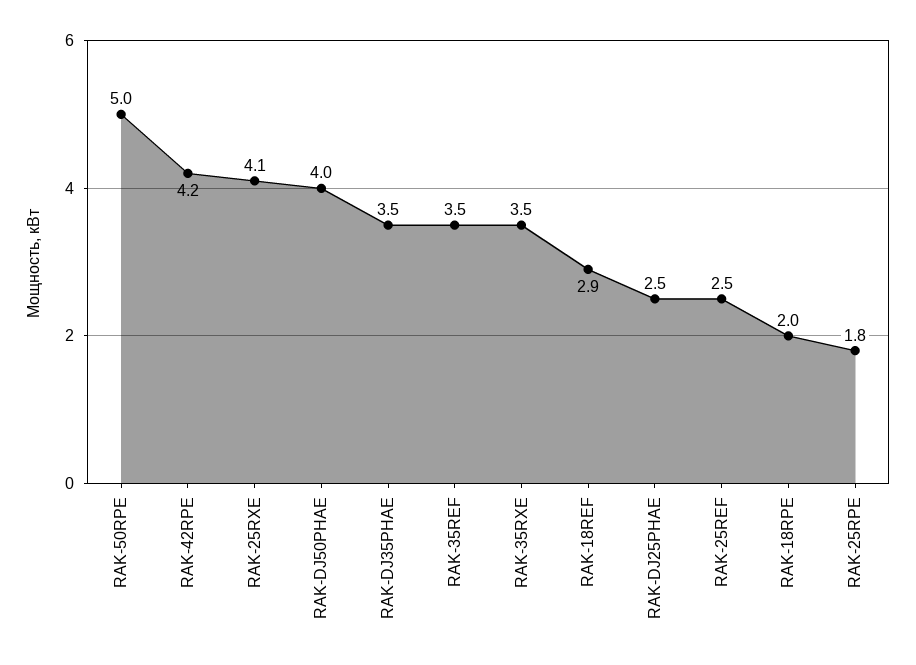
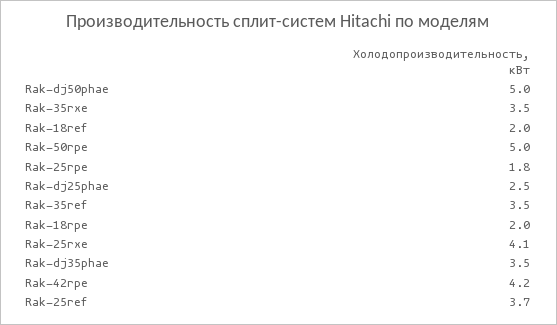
RAK-DJ50PHAE: 4 -> 5
RAK-18REF: 2.9 -> 2
RAK-25REF: 2.5 -> 3.7

